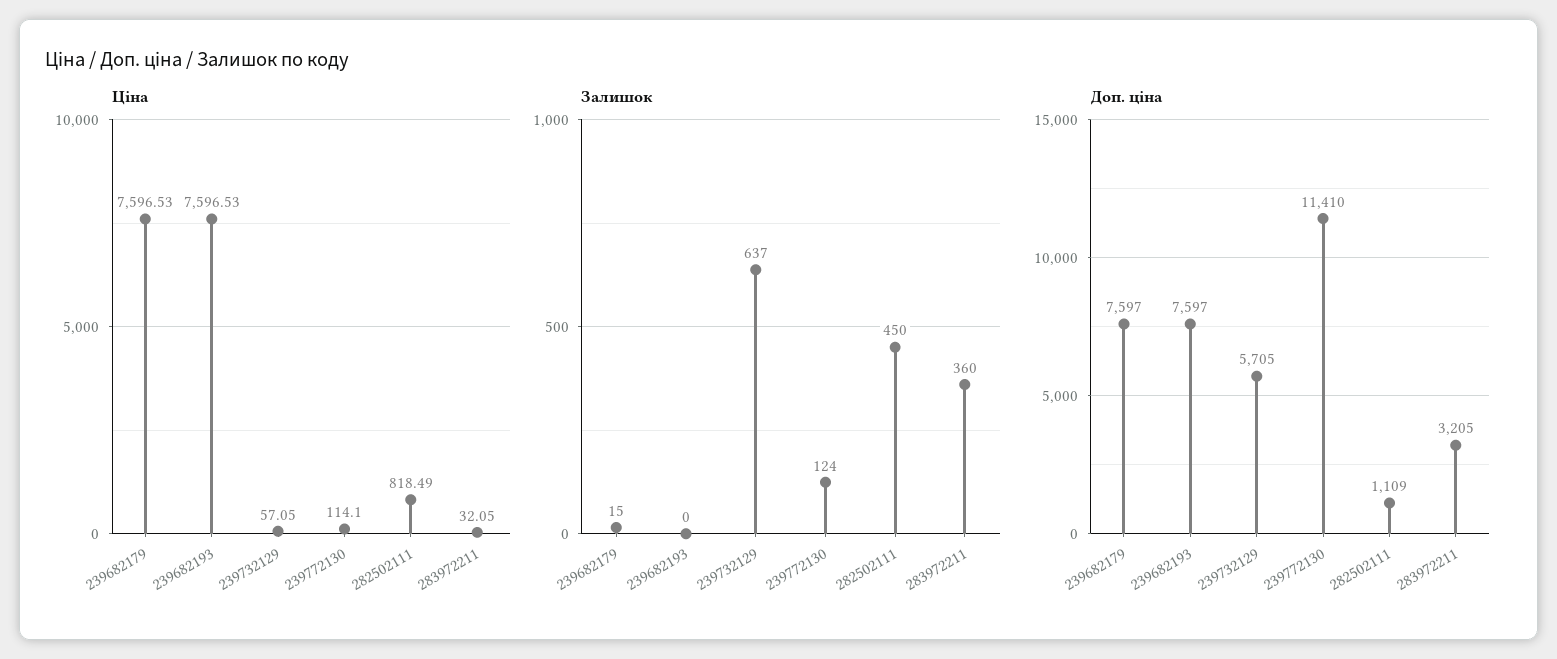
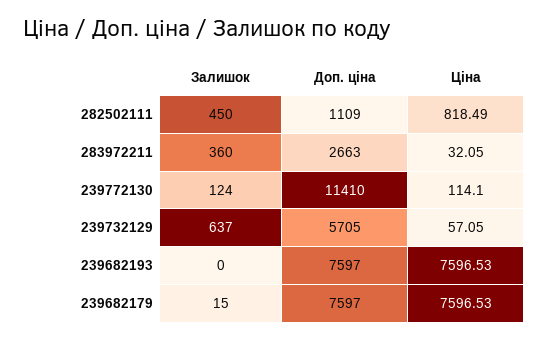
Доп. ціна, 283972211: 3205 -> 2663

